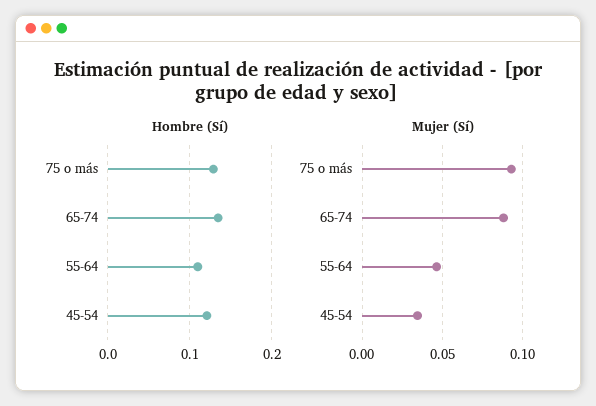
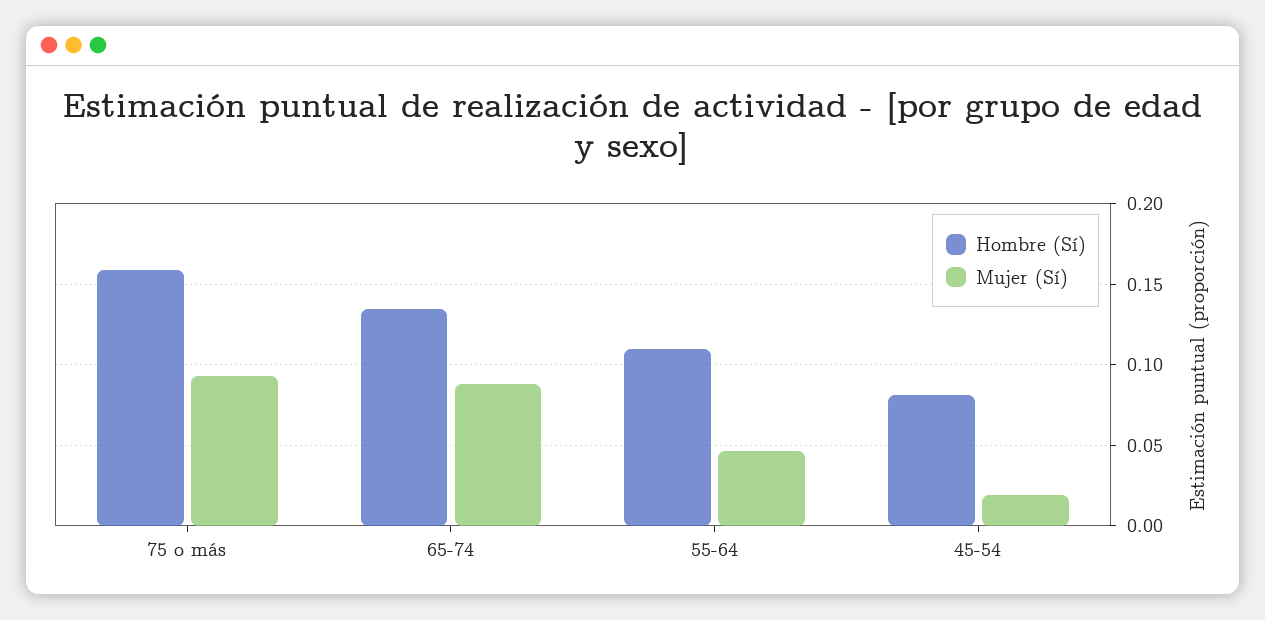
Hombre (Sí), 75 o más: 0.13 -> 0.16
Hombre (Sí), 45-54: 0.12 -> 0.08
Mujer (Sí), 45-54: 0.035 -> 0.02

